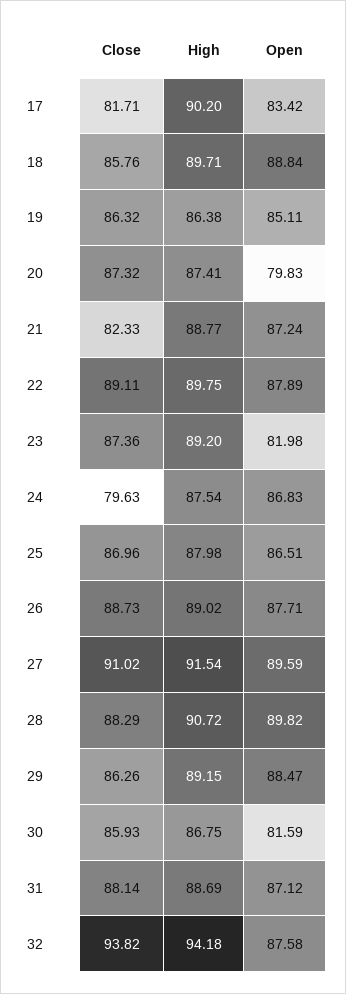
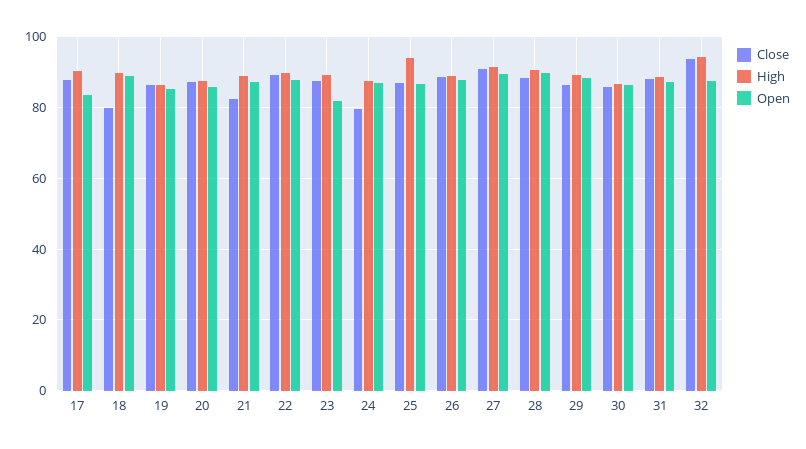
Close, 17: 81.71 -> 88
Close, 18: 85.76 -> 80
Open, 20: 79.83 -> 86
High, 25: 87.98 -> 94
Open, 30: 81.59 -> 86

